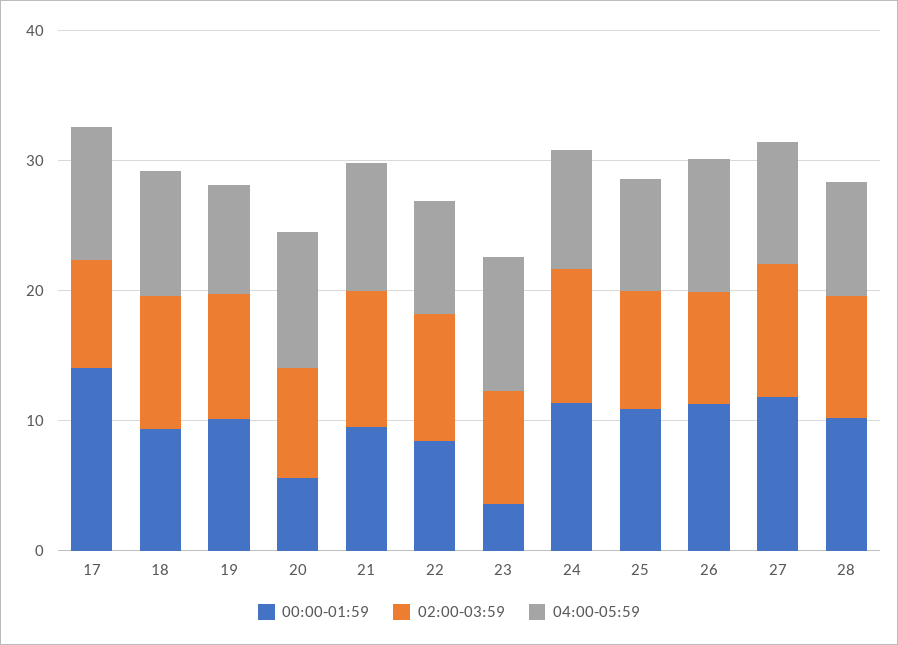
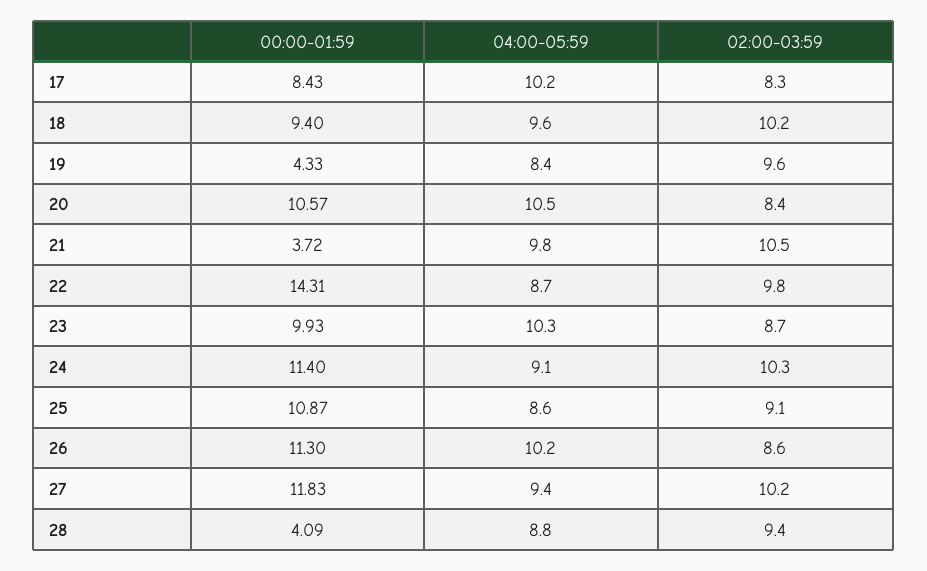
00:00-01:59, 17: 14 -> 8.43
00:00-01:59, 19: 10 -> 4.33
00:00-01:59, 20: 6 -> 10.57
00:00-01:59, 21: 10 -> 3.72
00:00-01:59, 22: 8 -> 14.31
00:00-01:59, 23: 4 -> 9.93
00:00-01:59, 28: 10 -> 4.09

